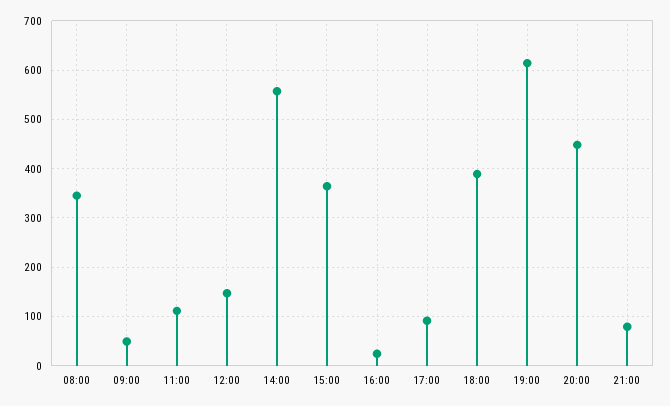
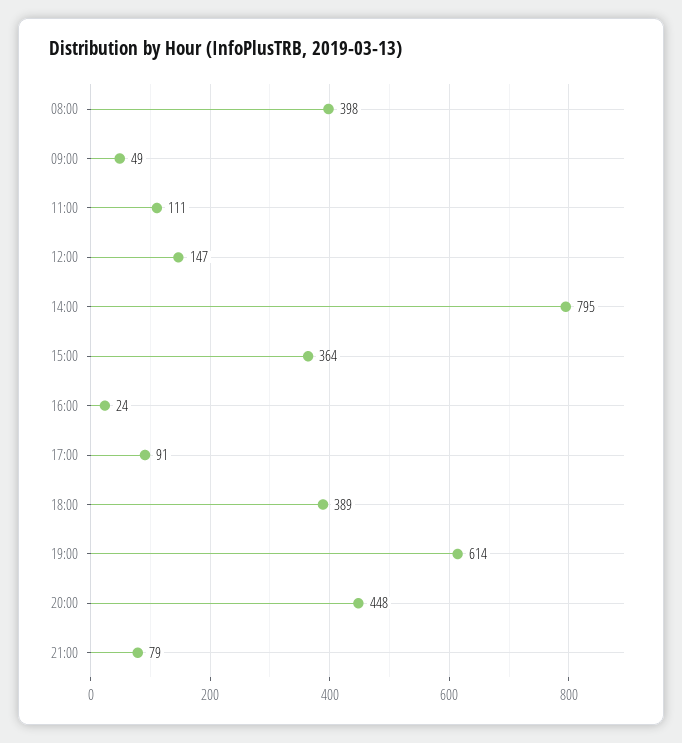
08:00: 340 -> 398
14:00: 560 -> 795

